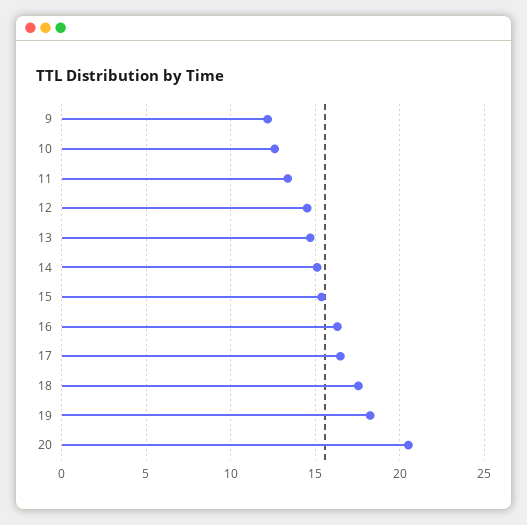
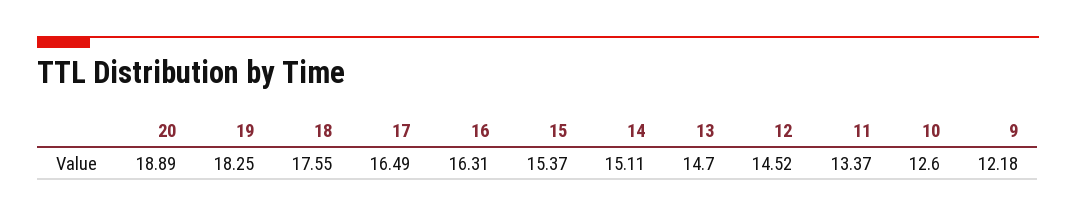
20: 20.5 -> 18.89

